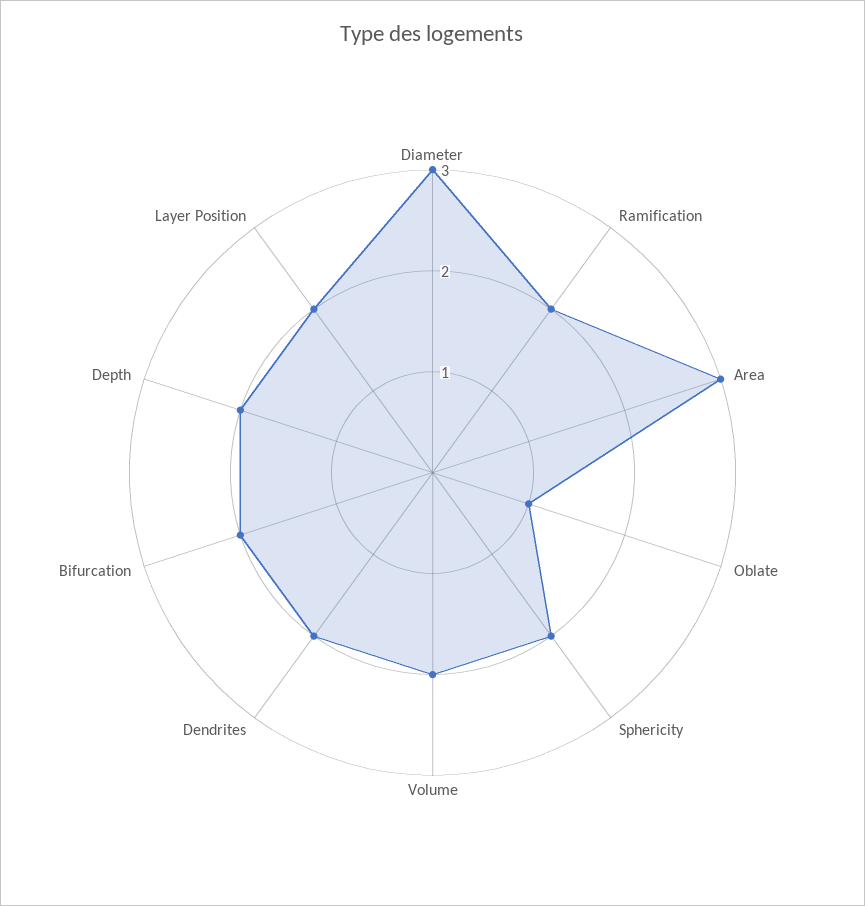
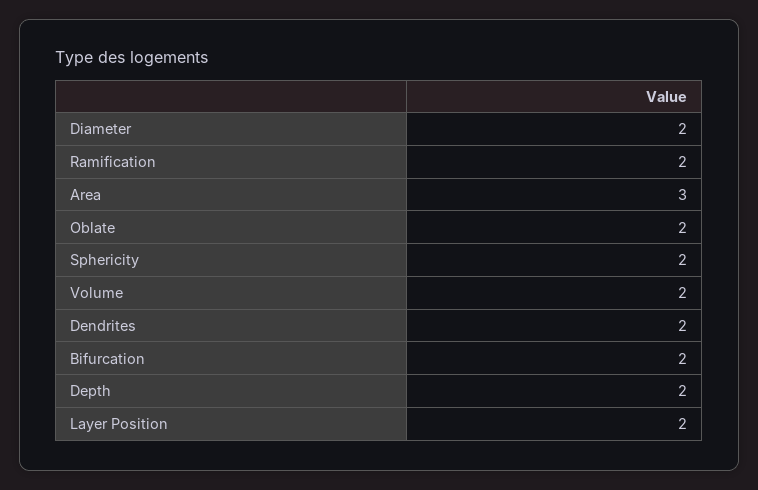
Diameter: 3 -> 2
Oblate: 1 -> 2

